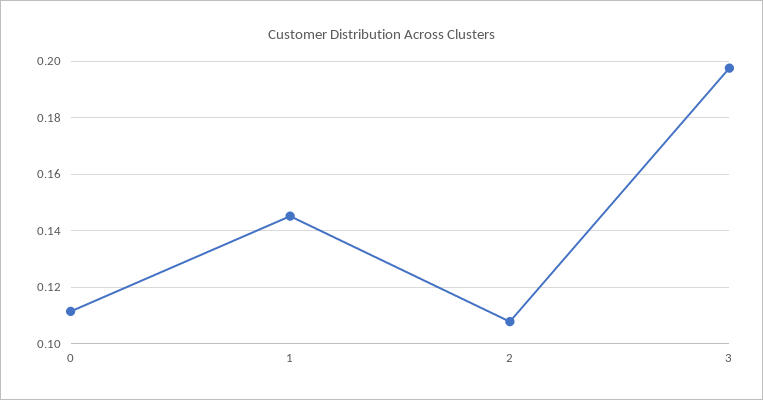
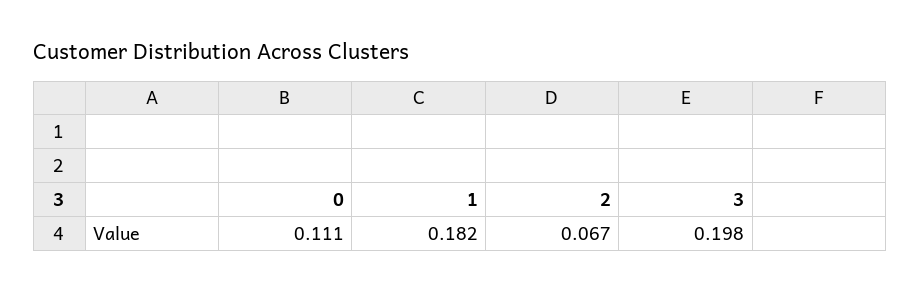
1: 0.145 -> 0.182
2: 0.1075 -> 0.067

